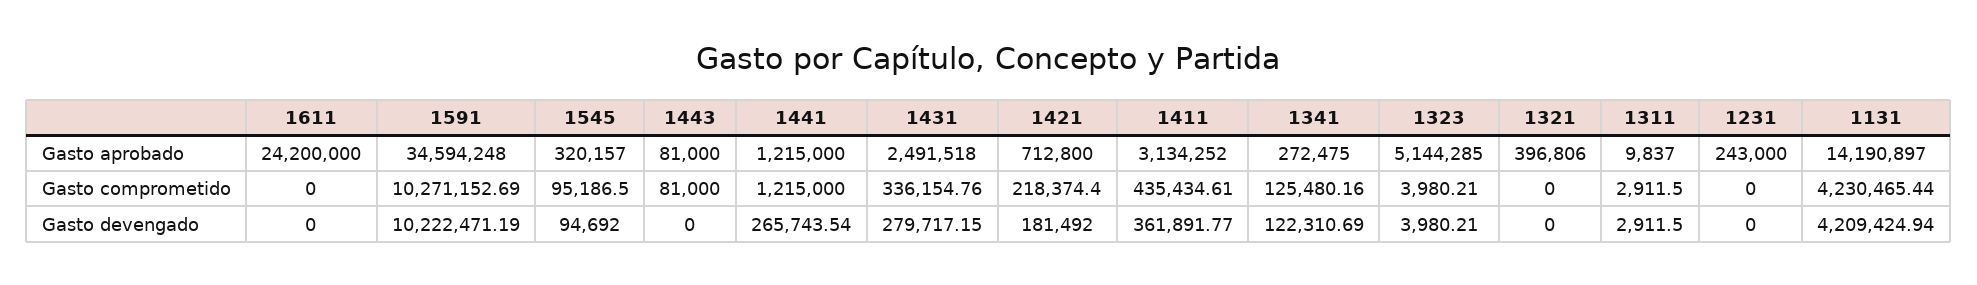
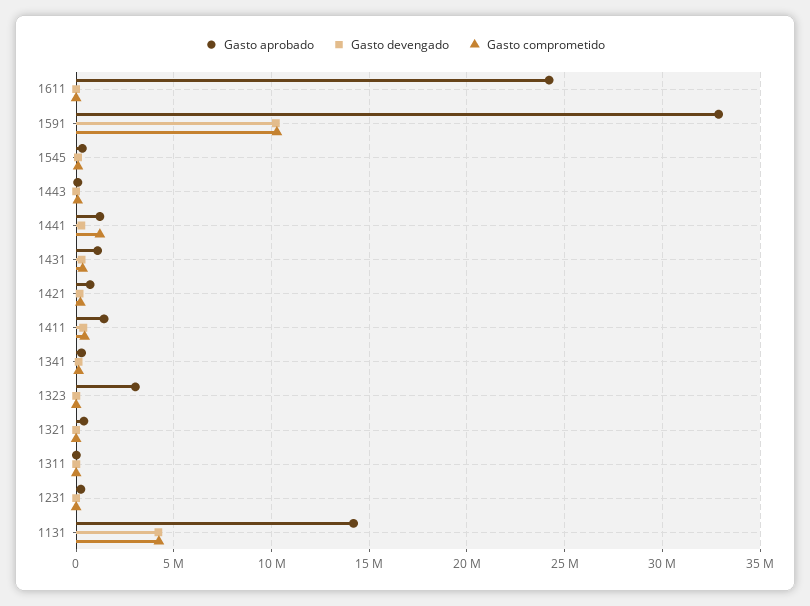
Gasto aprobado, 1591: 34594248 -> 33000000
Gasto aprobado, 1431: 2491518 -> 1000000
Gasto aprobado, 1411: 3134252 -> 1500000
Gasto aprobado, 1323: 5144285 -> 3000000

